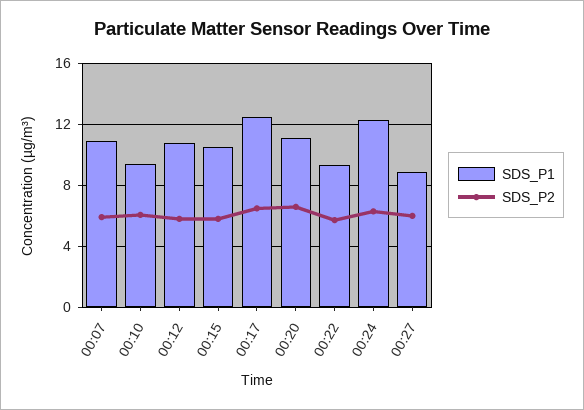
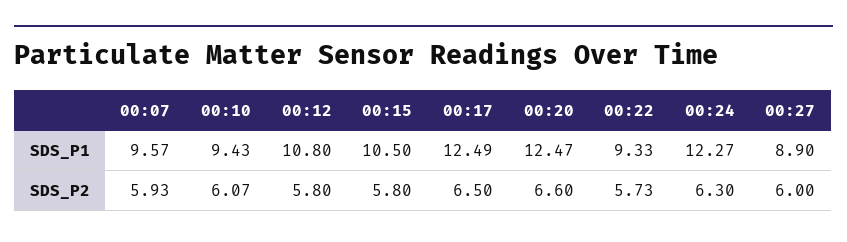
SDS_P1, 00:07: 11 -> 9.57
SDS_P1, 00:20: 11 -> 12.47

